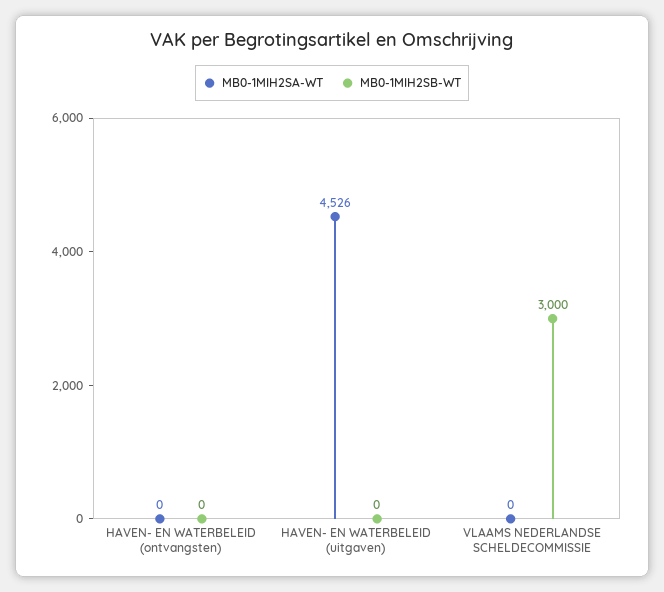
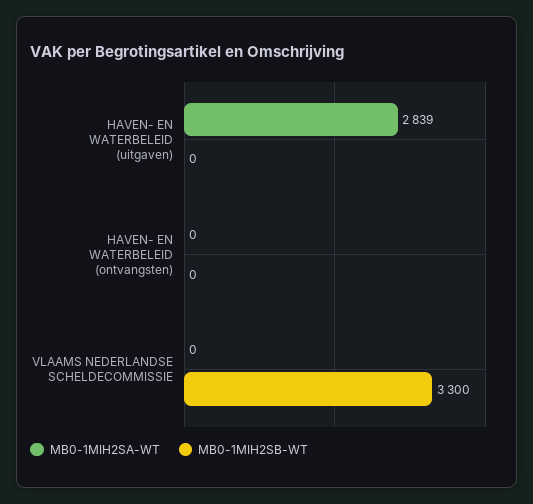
MB0-1MIH2SA-WT, HAVEN- EN WATERBELEID (uitgaven): 4526 -> 2839
MB0-1MIH2SB-WT, VLAAMS NEDERLANDSE SCHELDECOMMISSIE: 3000 -> 3300

